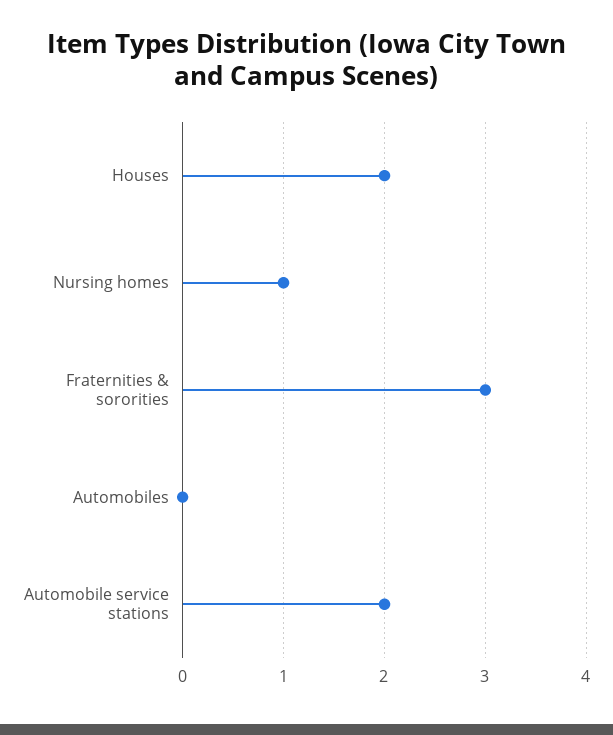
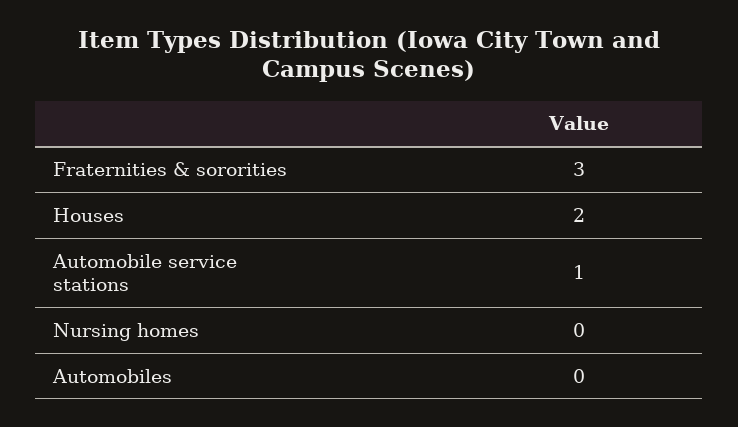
Nursing homes: 1 -> 0
Automobile service stations: 2 -> 1

